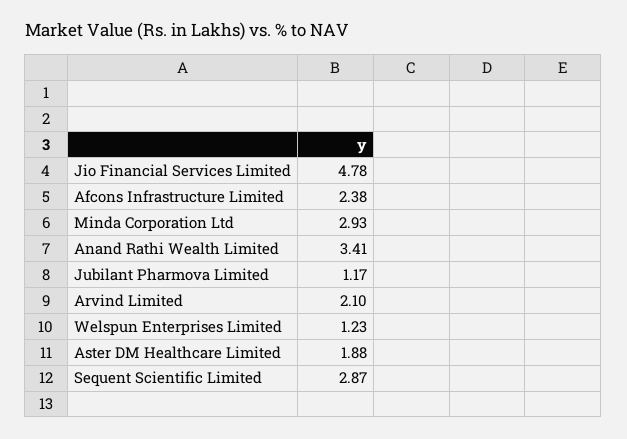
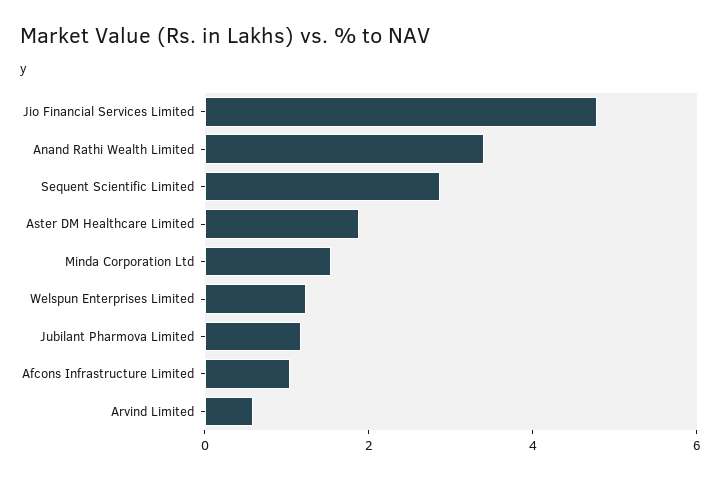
Afcons Infrastructure Limited: 2.38 -> 1
Minda Corporation Ltd: 2.93 -> 1.5
Arvind Limited: 2.1 -> 0.5

